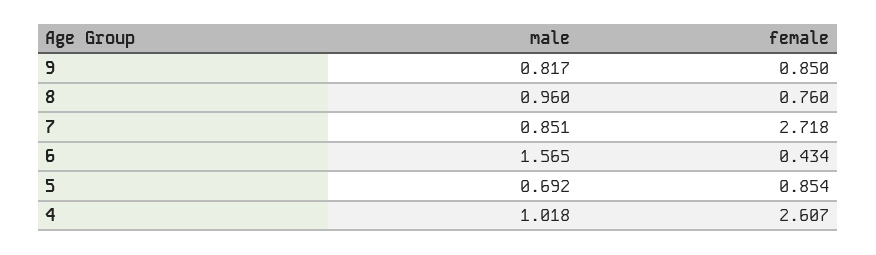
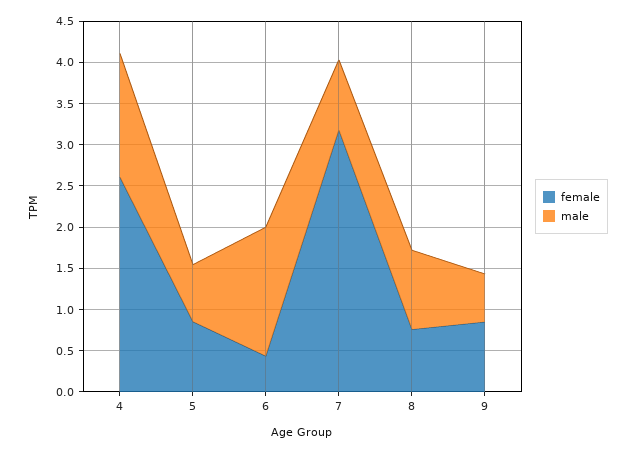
male, 9: 0.817 -> 0.6
female, 7: 2.718 -> 3.2
male, 4: 1.018 -> 1.5

